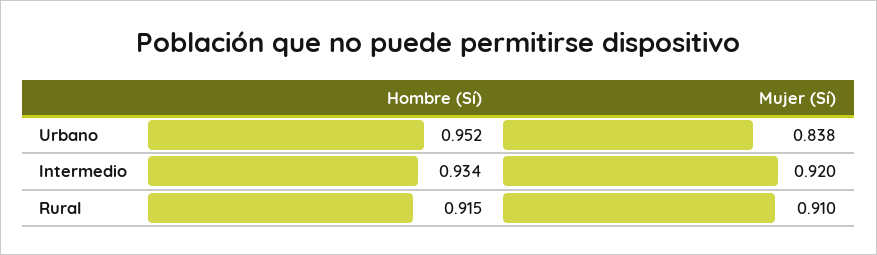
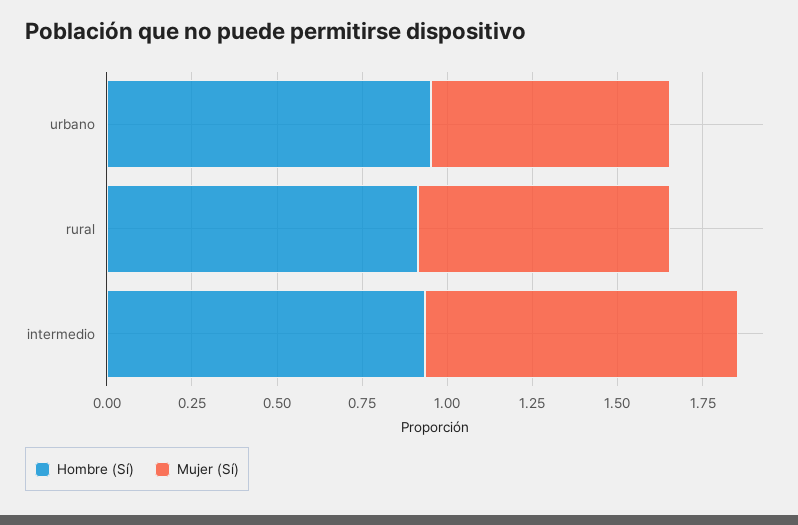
Mujer (Sí), Urbano: 0.838 -> 0.7
Mujer (Sí), Rural: 0.91 -> 0.75

